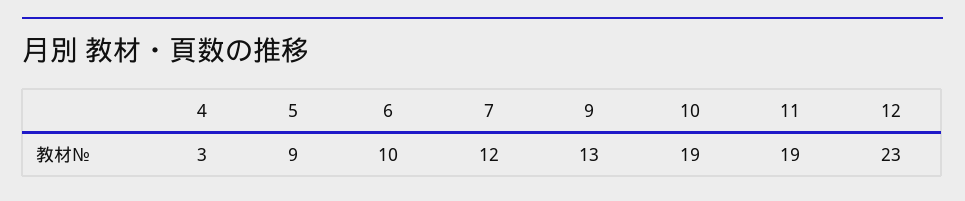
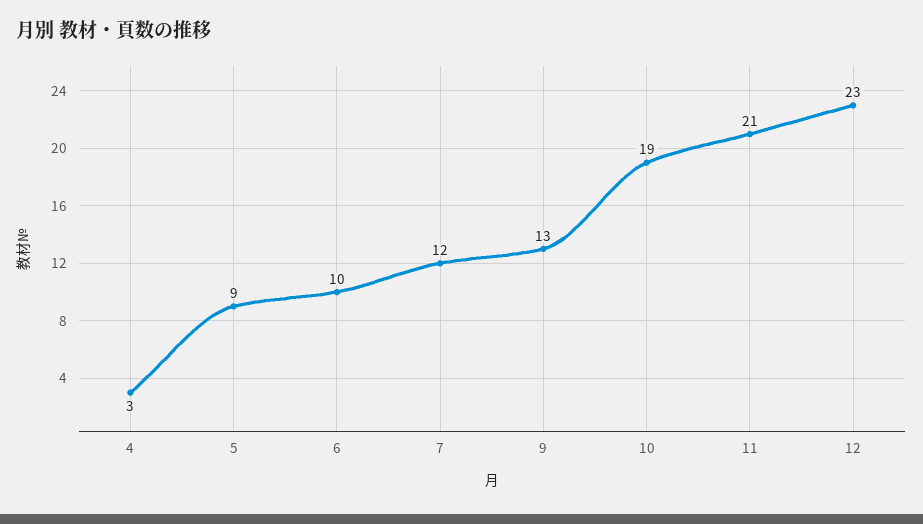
11: 19 -> 21

